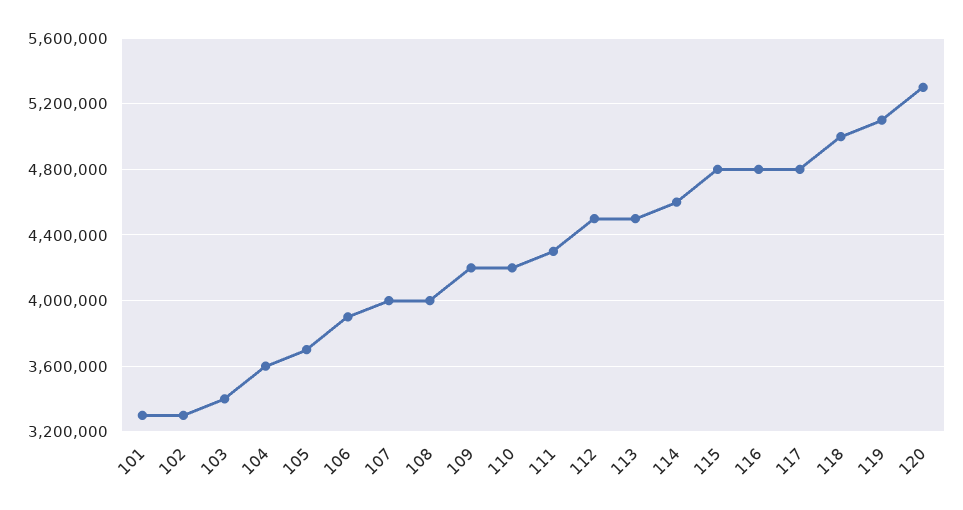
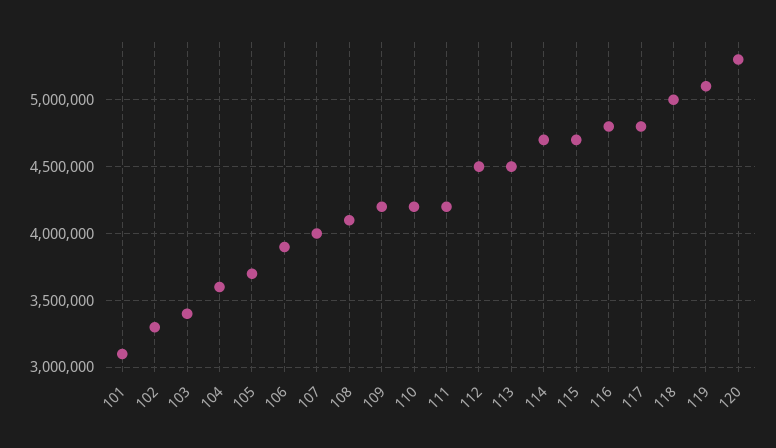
101: 3300000 -> 3100000
108: 4000000 -> 4100000
111: 4300000 -> 4200000
114: 4600000 -> 4700000
115: 4800000 -> 4700000

